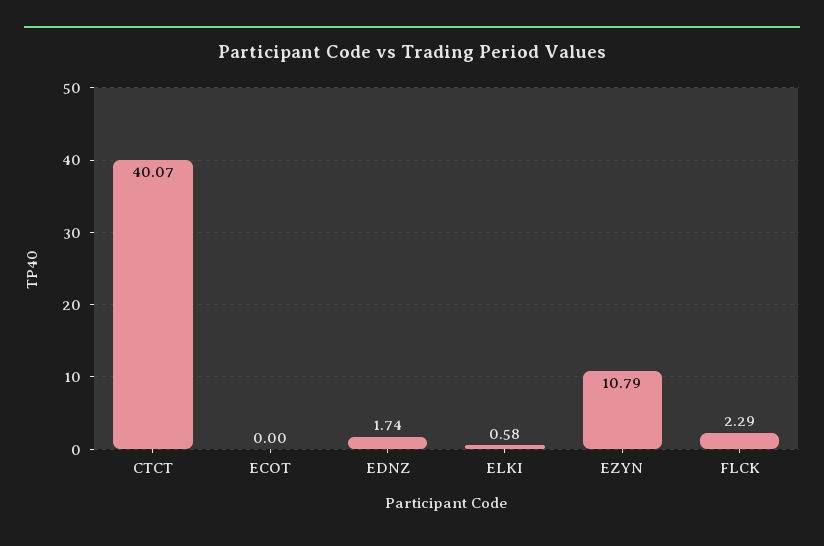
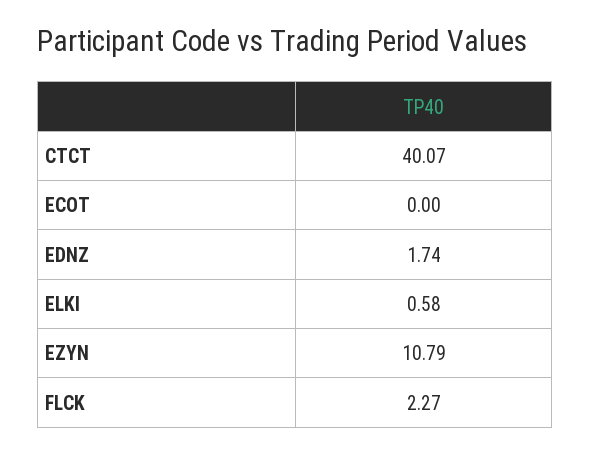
FLCK: 2.29 -> 2.27

